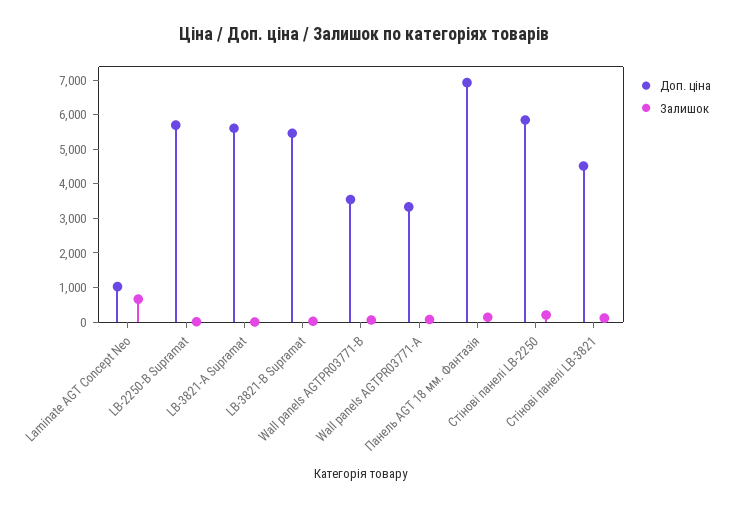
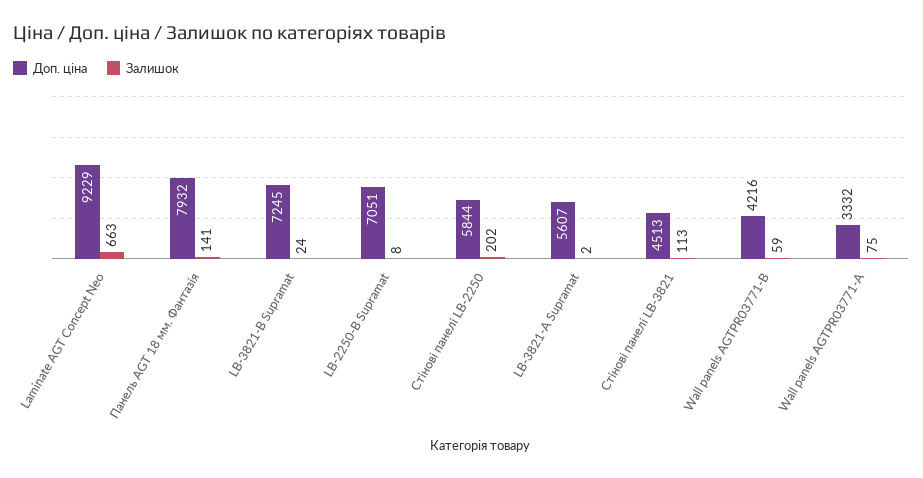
Доп. ціна, Laminate AGT Concept Neo: 1000 -> 9229
Доп. ціна, LB-2250-В Supramat: 5750 -> 7051
Доп. ціна, LB-3821-В Supramat: 5500 -> 7245
Доп. ціна, Wall panels AGTPR03771-B: 3500 -> 4216
Доп. ціна, Панель AGT 18 мм. Фантазія: 7000 -> 7932

